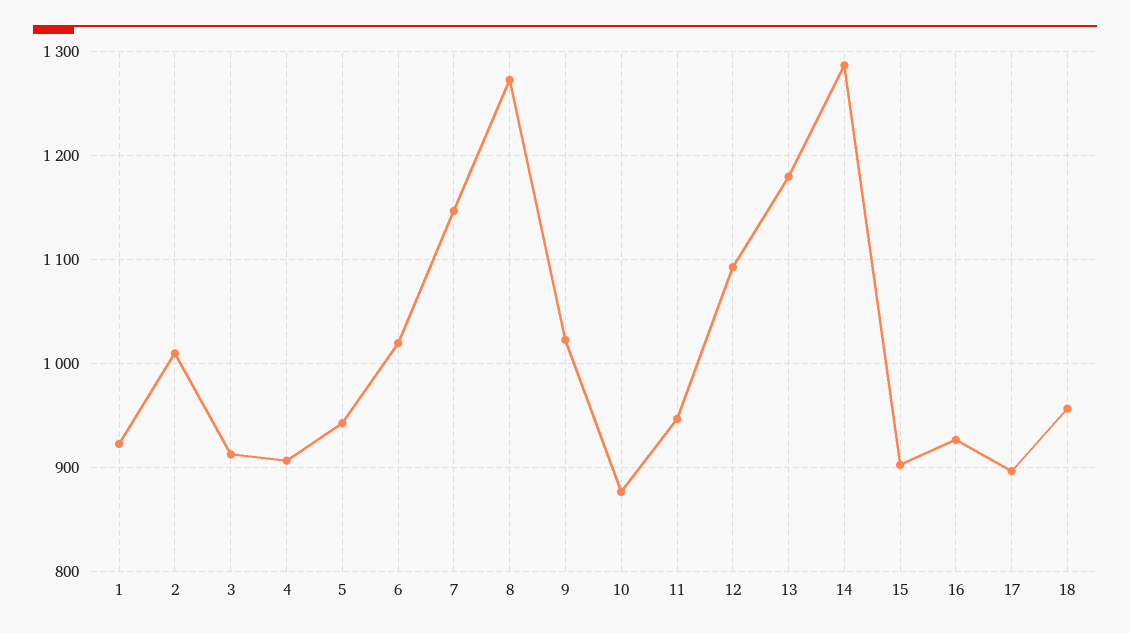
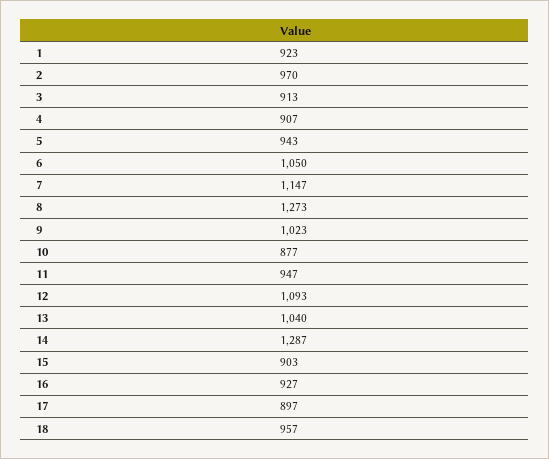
2: 1010 -> 970
6: 1020 -> 1050
13: 1180 -> 1040

